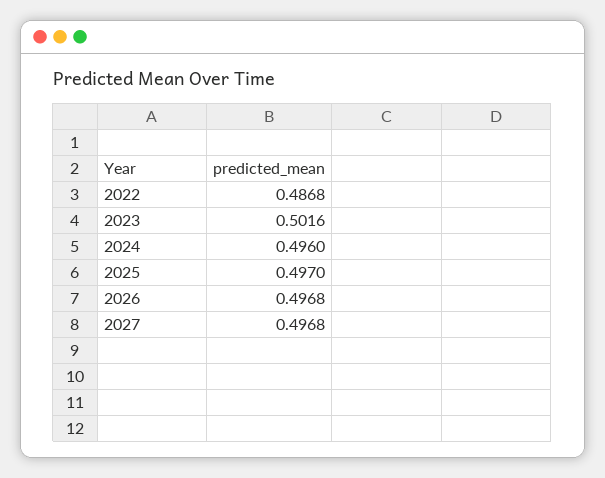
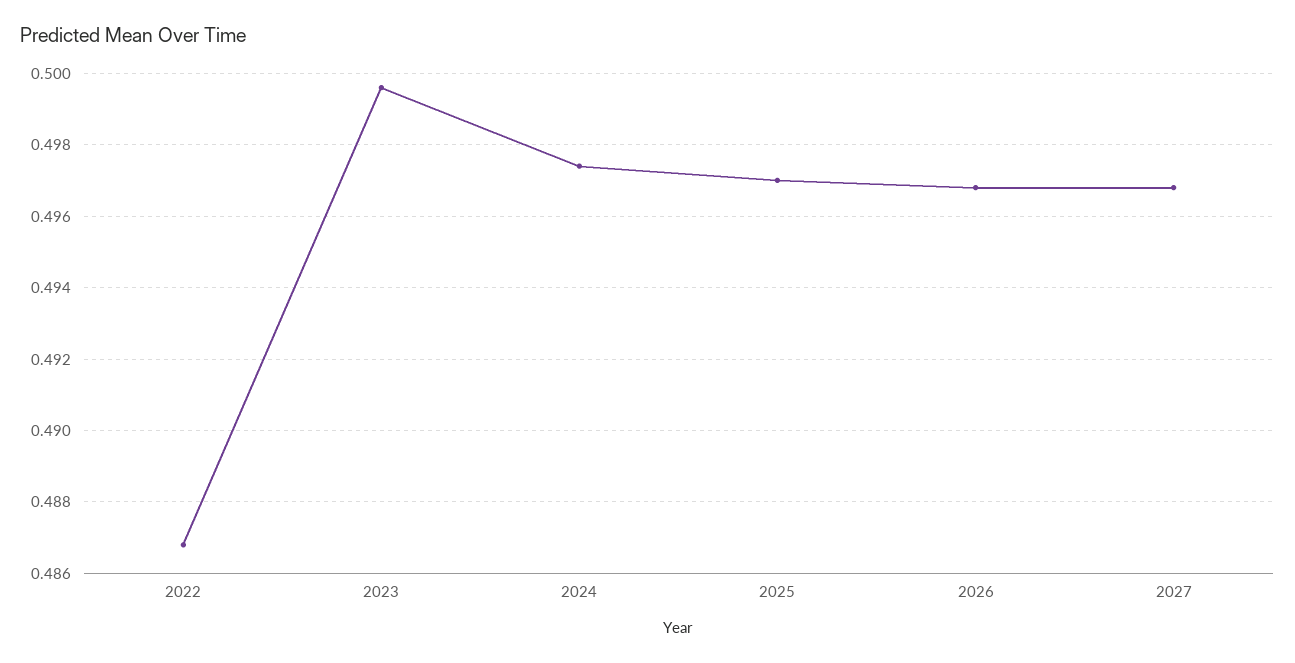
2023: 0.5016 -> 0.4995
2024: 0.496 -> 0.4975

